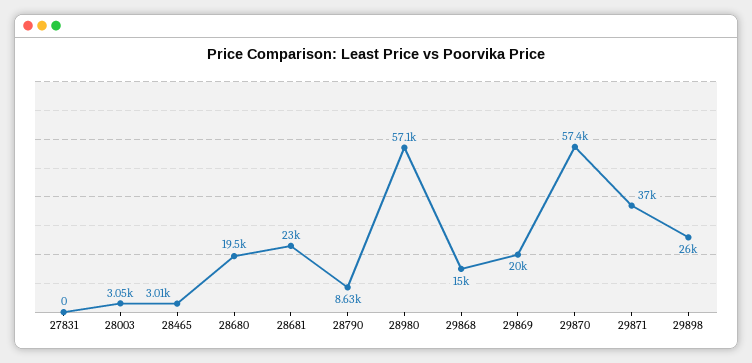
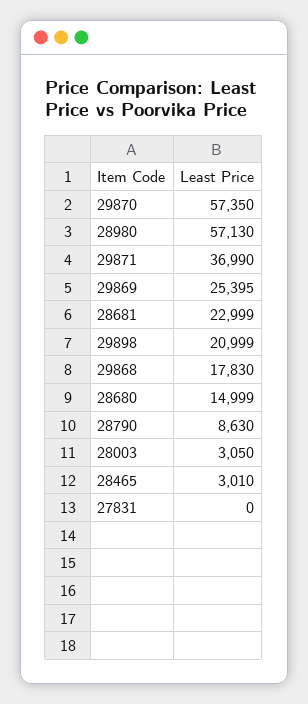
28680: 19500 -> 14999
29868: 15000 -> 17830
29869: 20000 -> 25395
29898: 26000 -> 20999

